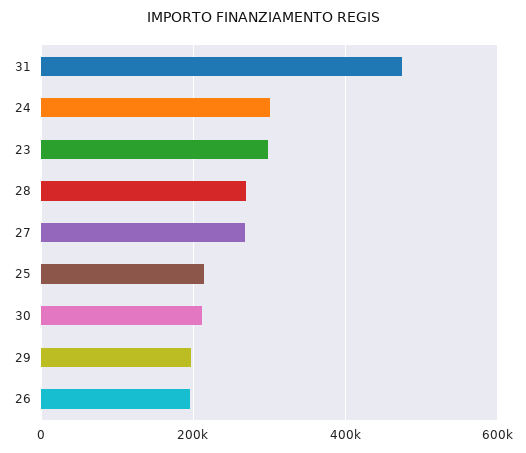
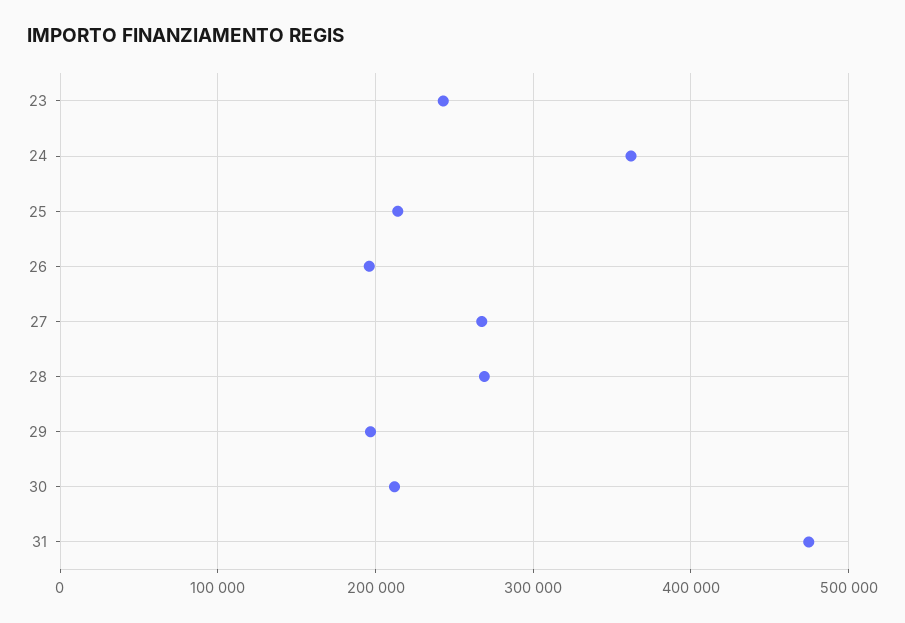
24: 300000 -> 360000
23: 300000 -> 240000

